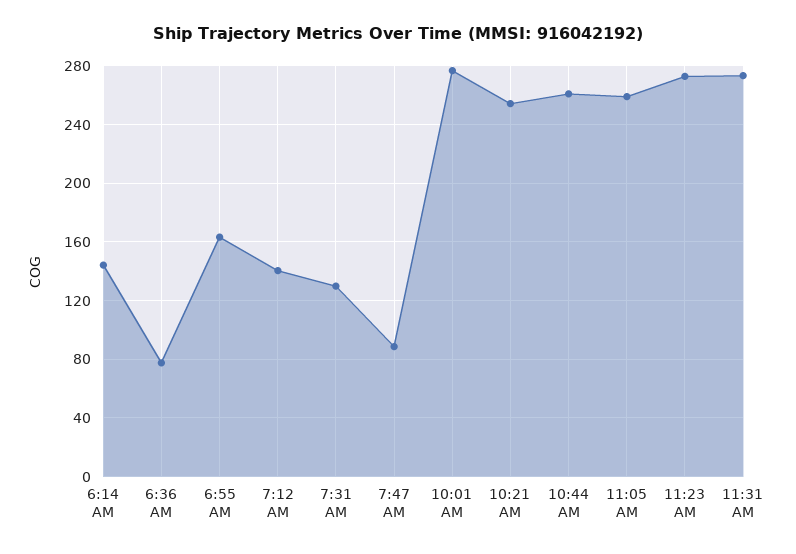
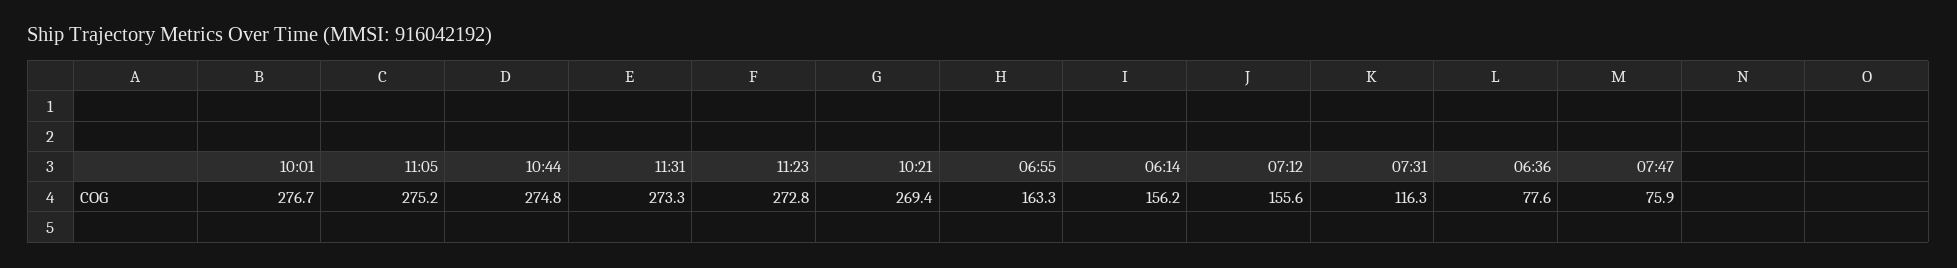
6:14 AM: 145 -> 156.2
7:12 AM: 140 -> 155.6
7:31 AM: 130 -> 116.3
7:47 AM: 90 -> 75.9
10:21 AM: 255 -> 269.4
10:44 AM: 260 -> 274.8
11:05 AM: 260 -> 275.2

